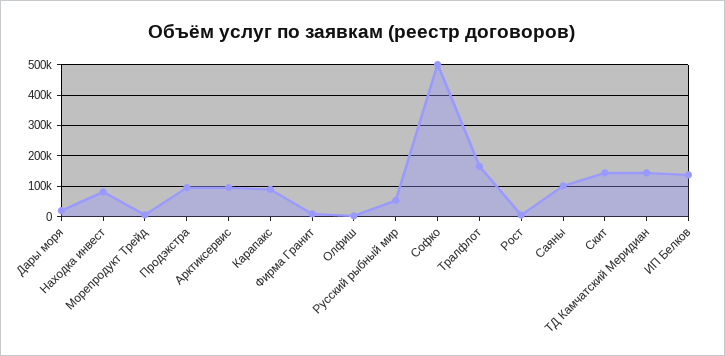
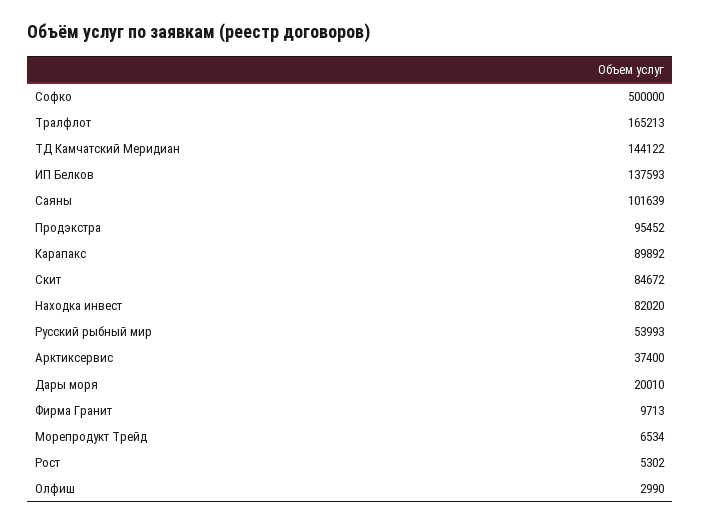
Арктиксервис: 100000 -> 37400
Скит: 140000 -> 84672

